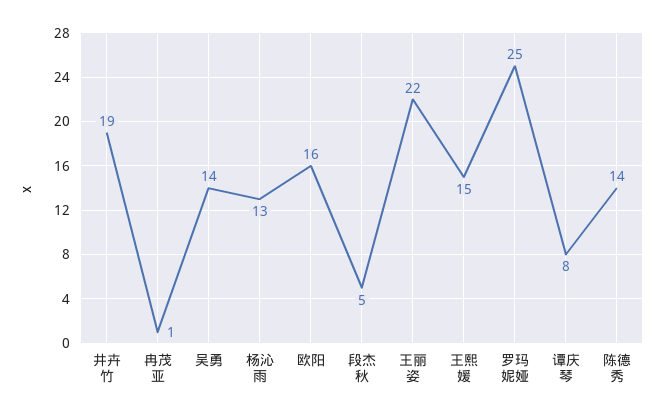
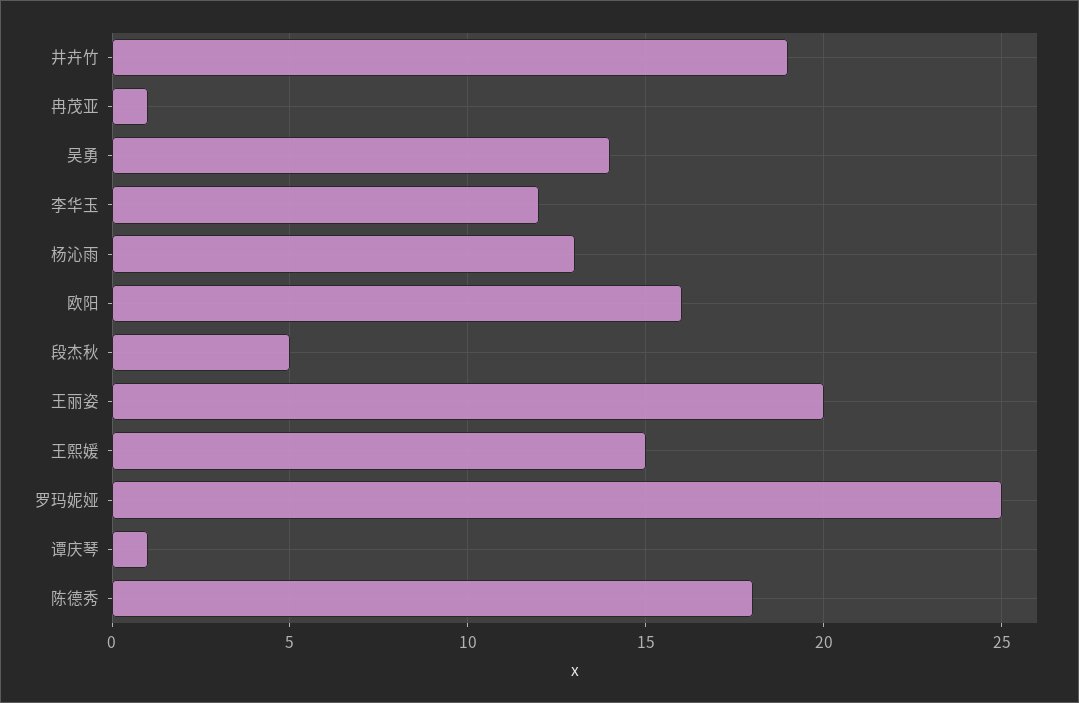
王丽姿: 22 -> 20
谭庆琴: 8 -> 1
陈德秀: 14 -> 18
李华玉: none -> 12

